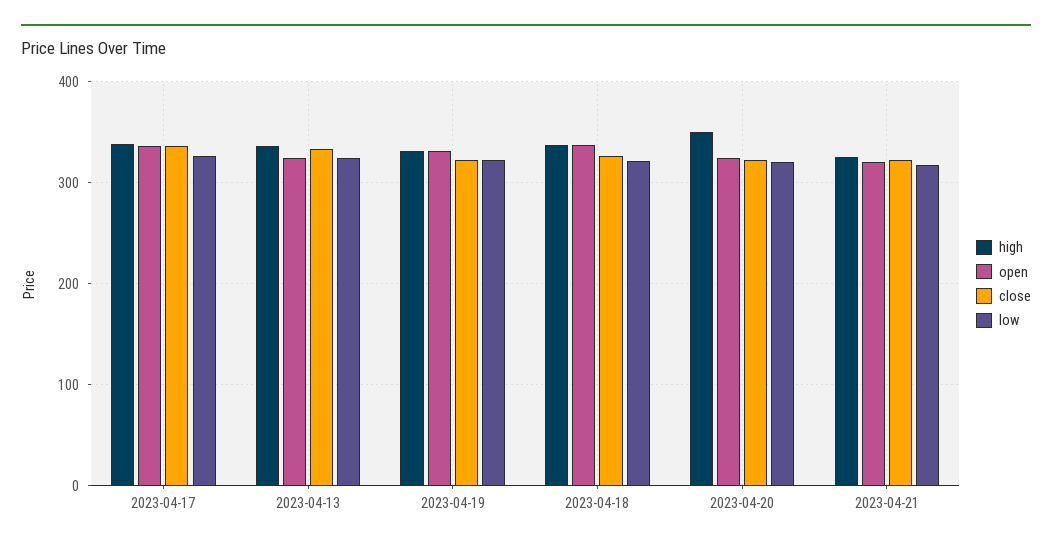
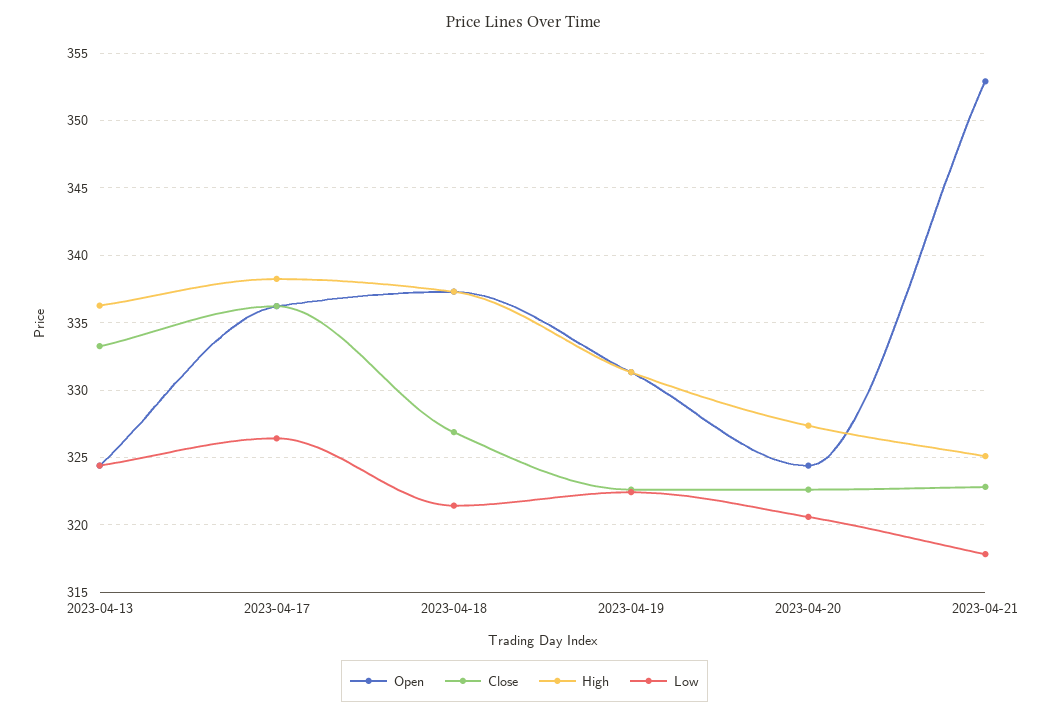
high, 2023-04-20: 350 -> 327.5
open, 2023-04-21: 320 -> 353

